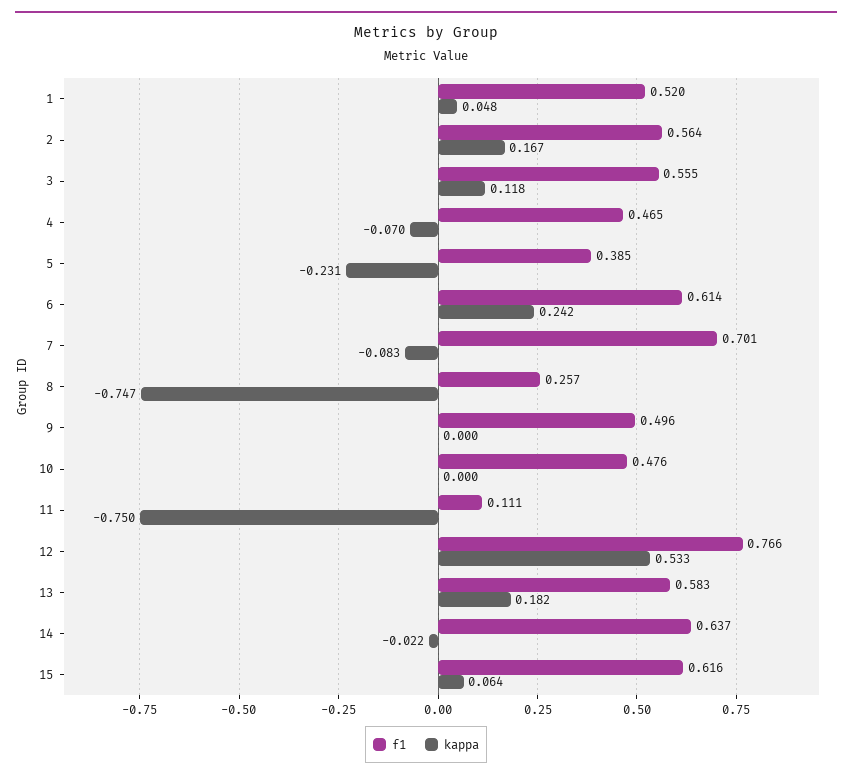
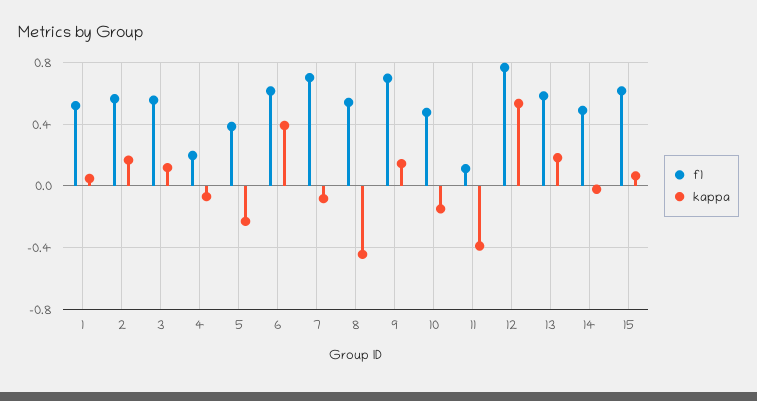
f1, 4: 0.465 -> 0.2
kappa, 6: 0.242 -> 0.4
f1, 8: 0.257 -> 0.55
kappa, 8: -0.747 -> -0.45
f1, 9: 0.496 -> 0.7
kappa, 9: 0 -> 0.15
kappa, 10: 0 -> -0.15
kappa, 11: -0.75 -> -0.4
f1, 14: 0.637 -> 0.5

